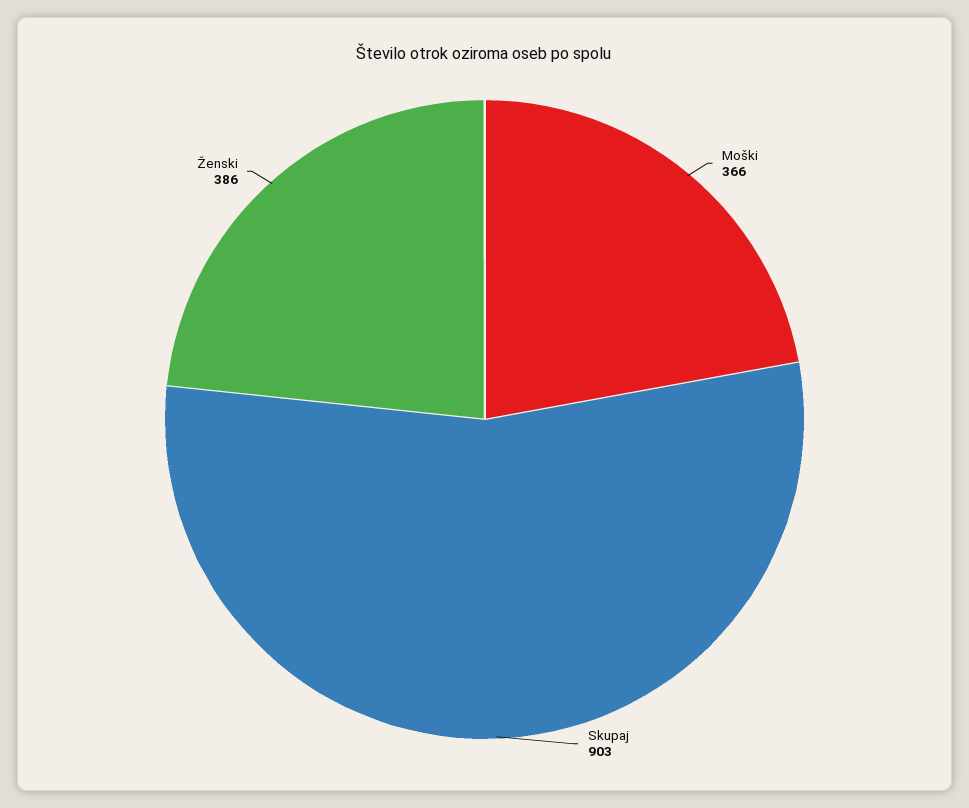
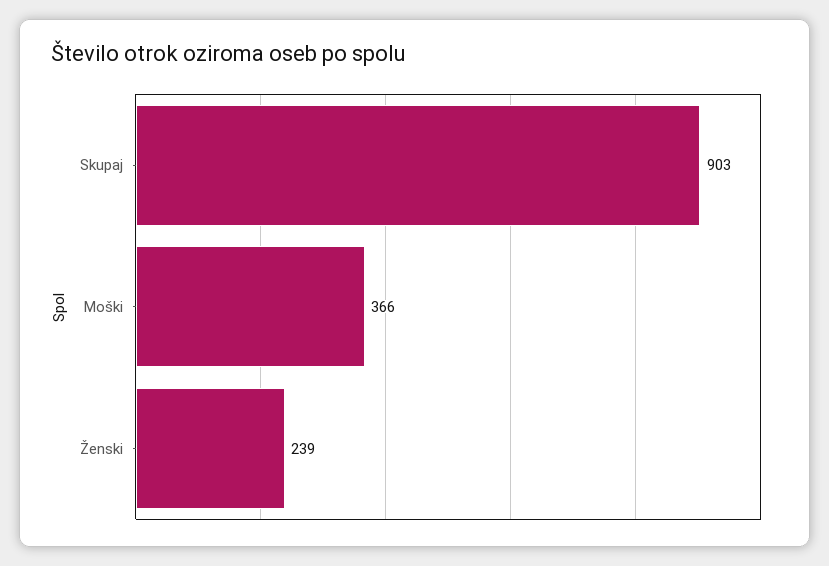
Ženski: 386 -> 239

